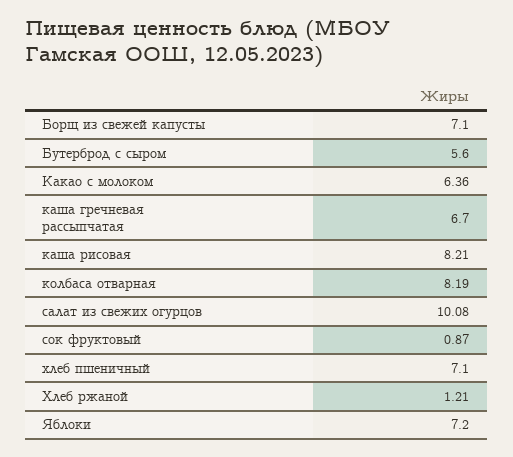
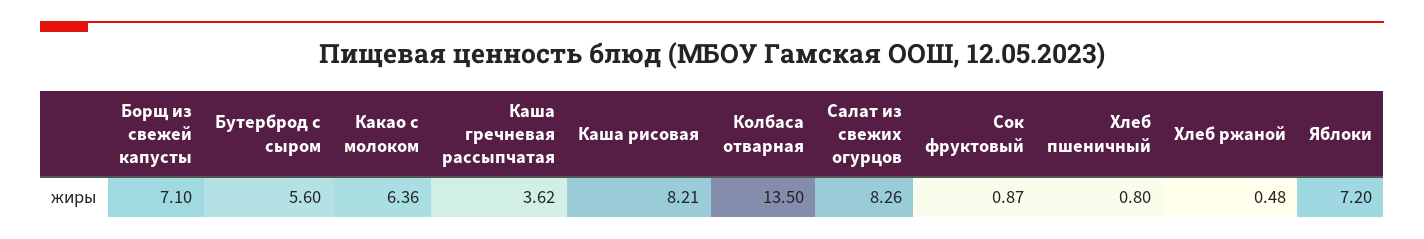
каша гречневая рассыпчатая: 6.7 -> 3.62
колбаса отварная: 8.19 -> 13.5
салат из свежих огурцов: 10.08 -> 8.26
хлеб пшеничный: 7.1 -> 0.8
Хлеб ржаной: 1.21 -> 0.48

